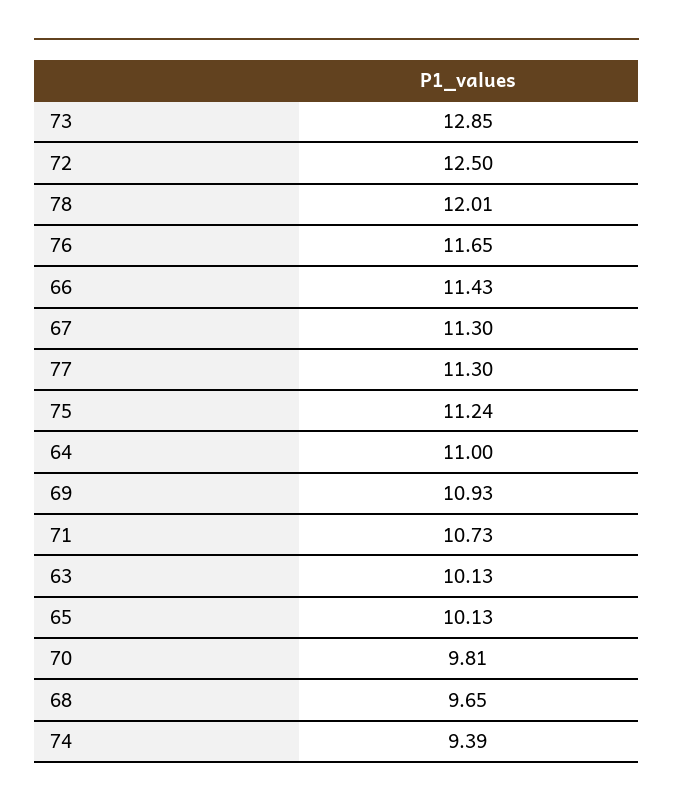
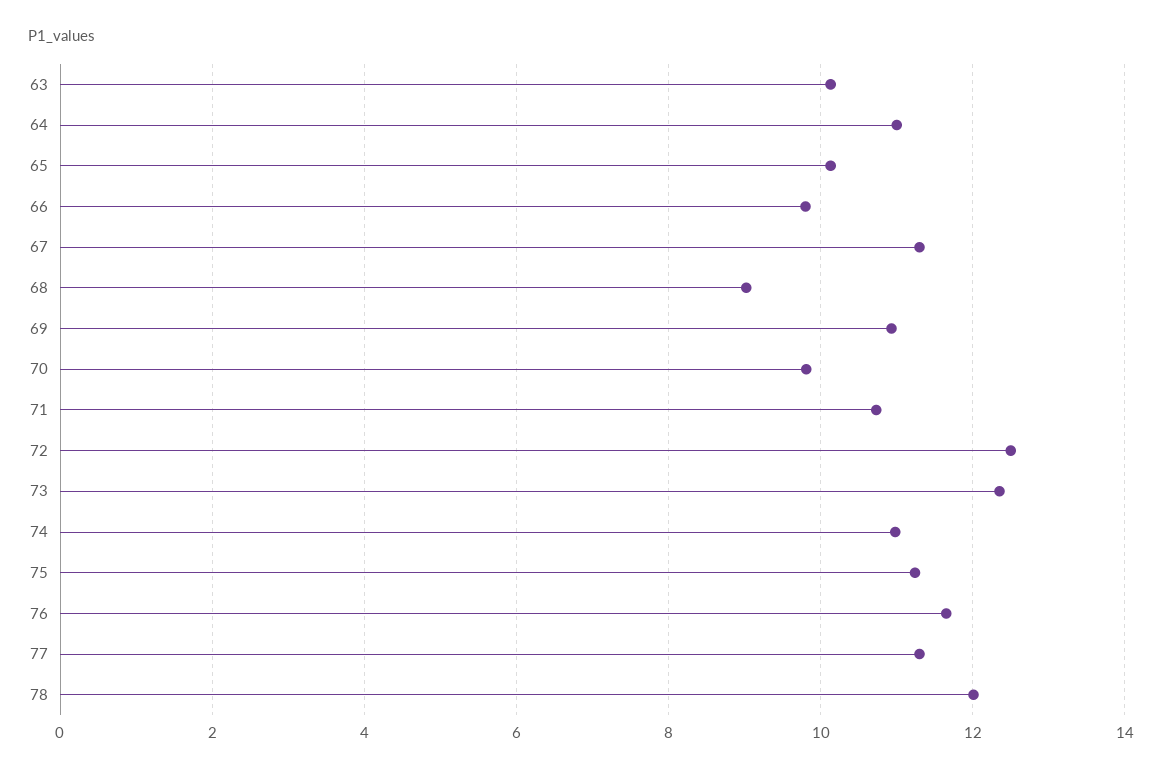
73: 12.85 -> 12.4
66: 11.43 -> 9.8
68: 9.65 -> 9
74: 9.39 -> 11

